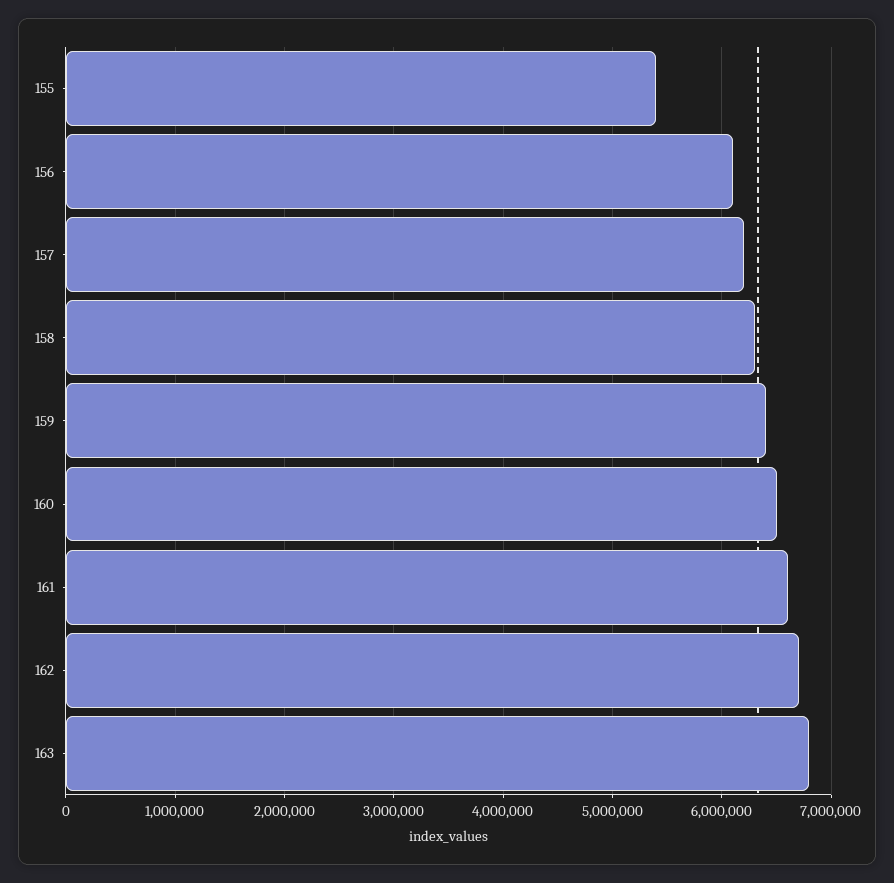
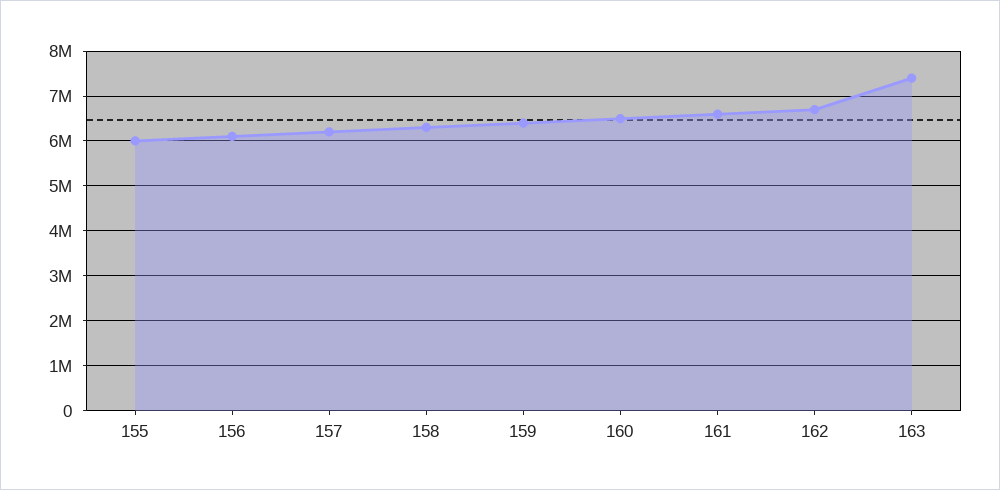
155: 5400000 -> 6000000
163: 6800000 -> 7400000

